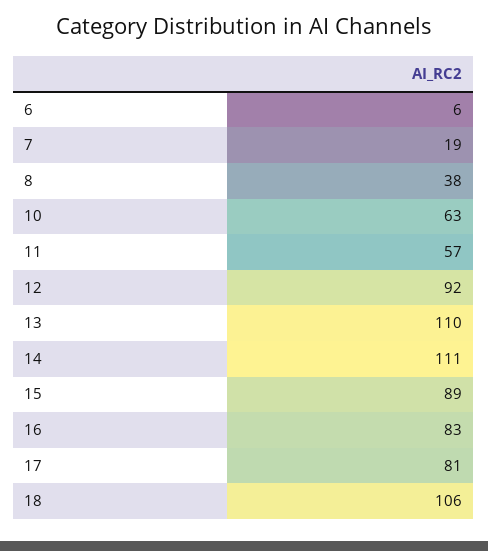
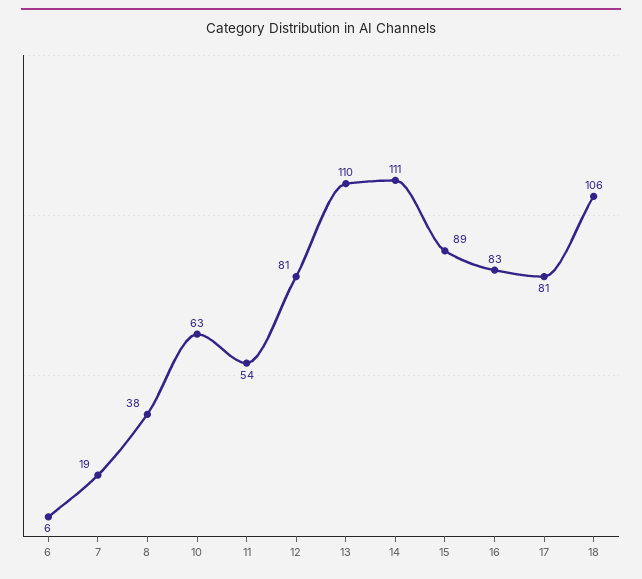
11: 57 -> 54
12: 92 -> 81

